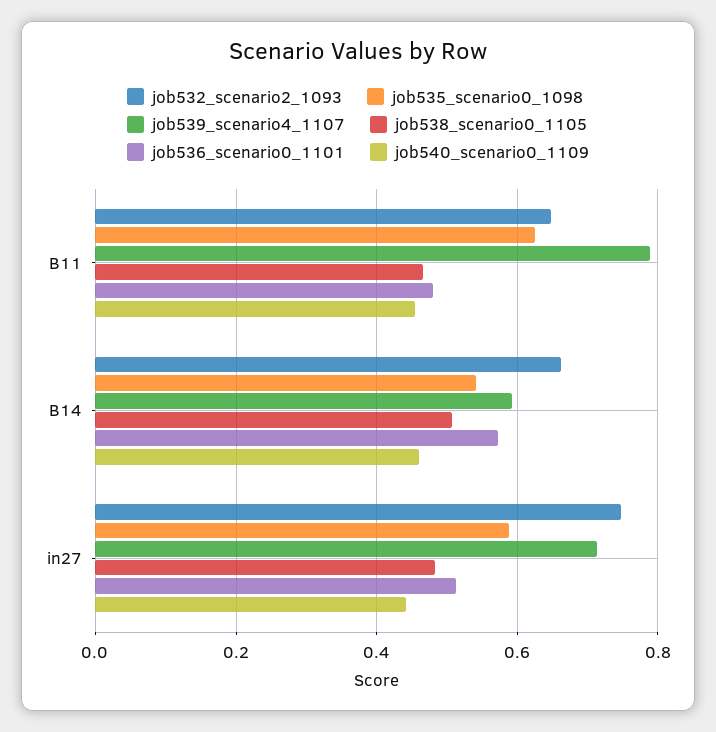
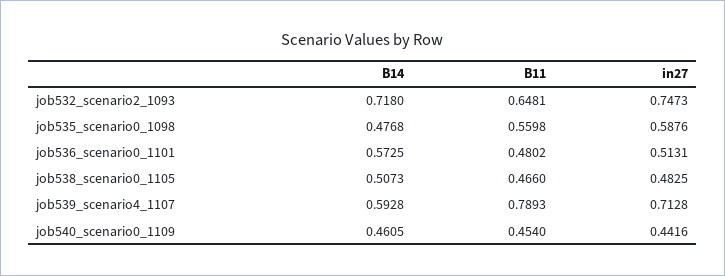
job535_scenario0_1098, B11: 0.62 -> 0.5598
job532_scenario2_1093, B14: 0.66 -> 0.718
job535_scenario0_1098, B14: 0.54 -> 0.4768

